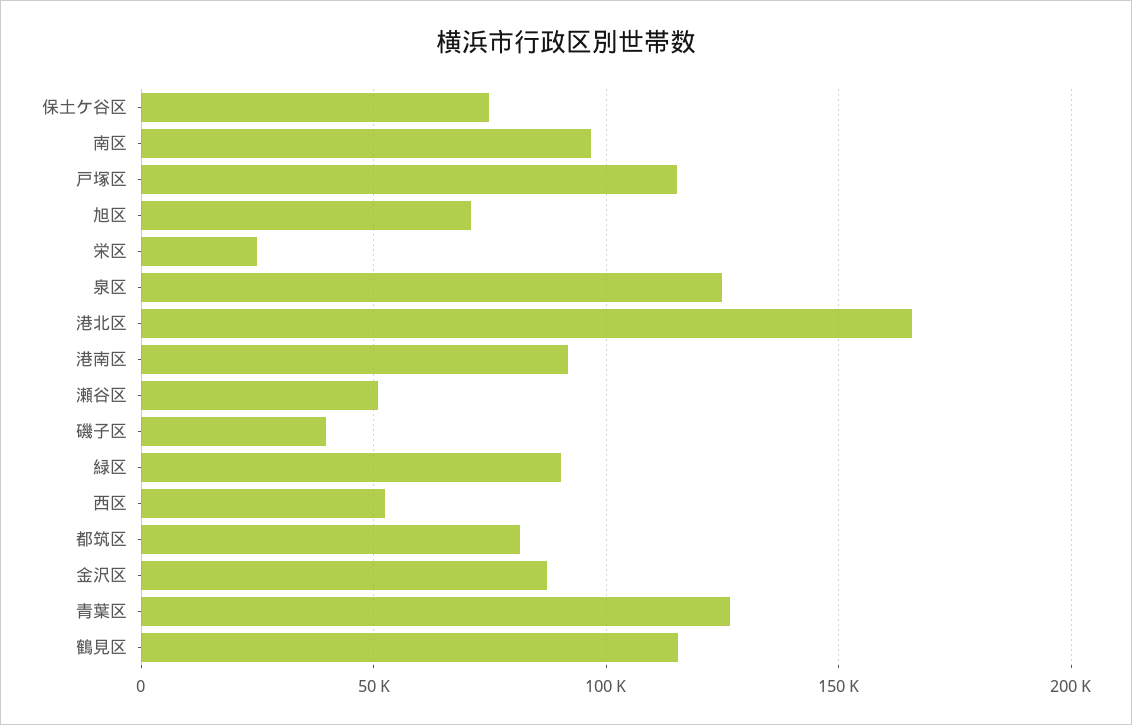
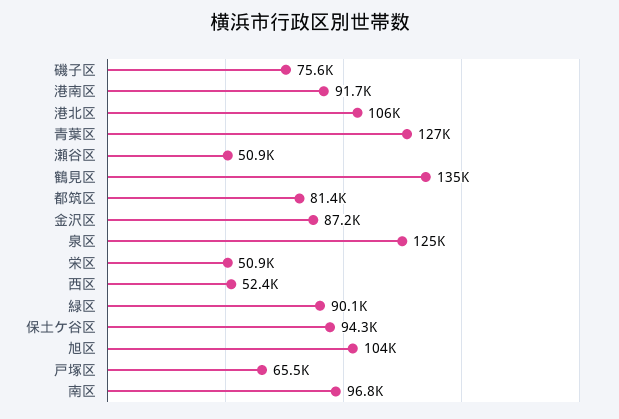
保土ケ谷区: 75000 -> 94300
戸塚区: 115000 -> 65500
旭区: 70000 -> 104000
栄区: 25000 -> 50900
港北区: 165000 -> 106000
磯子区: 40000 -> 75600
鶴見区: 115000 -> 135000

